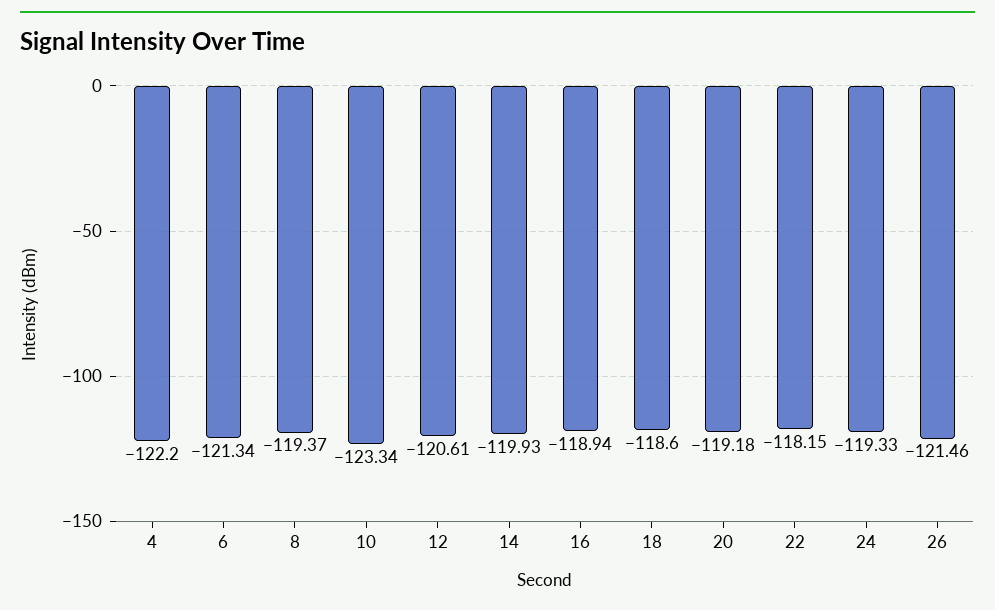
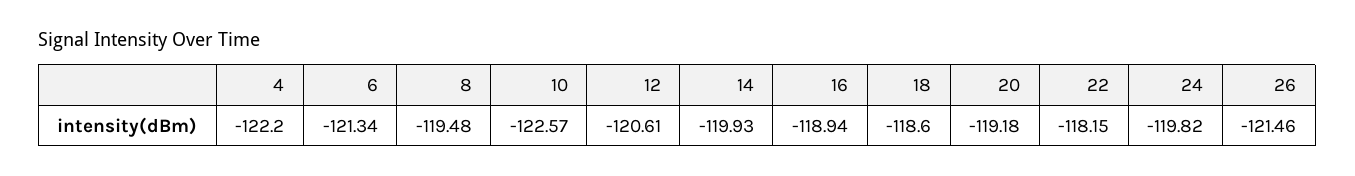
8: -119.37 -> -119.48
10: -123.34 -> -122.57
24: -119.33 -> -119.82

